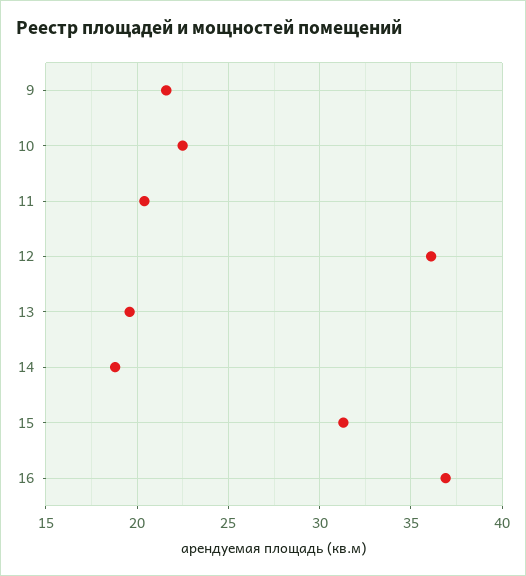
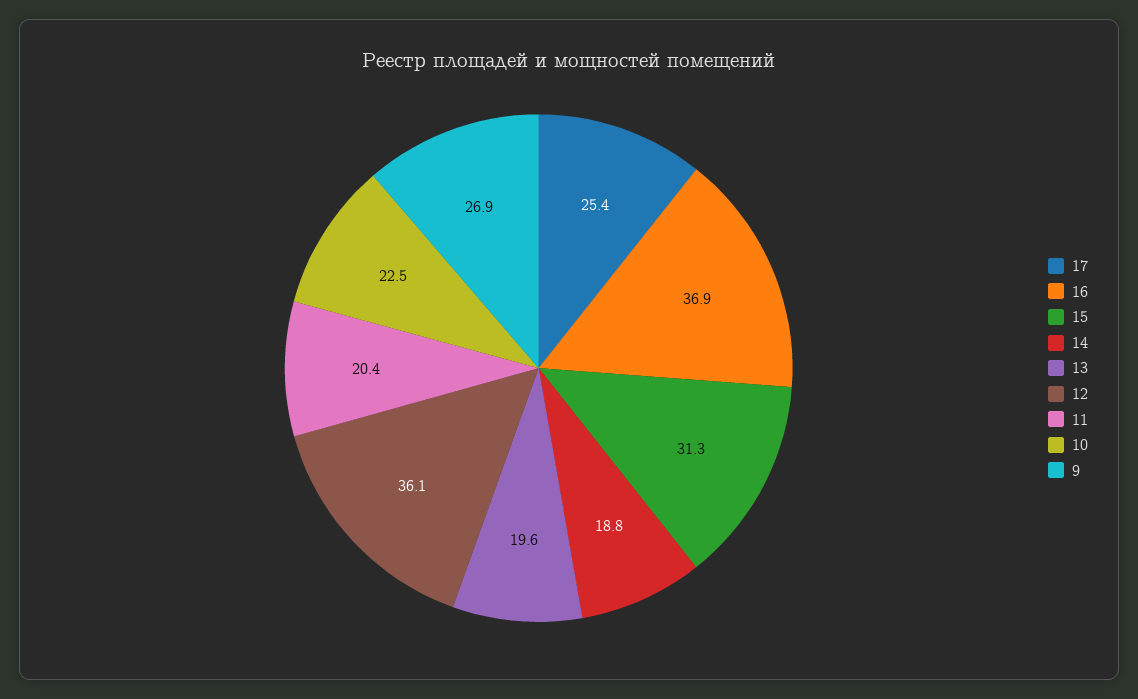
9: 21.5 -> 26.9
17: none -> 25.4

